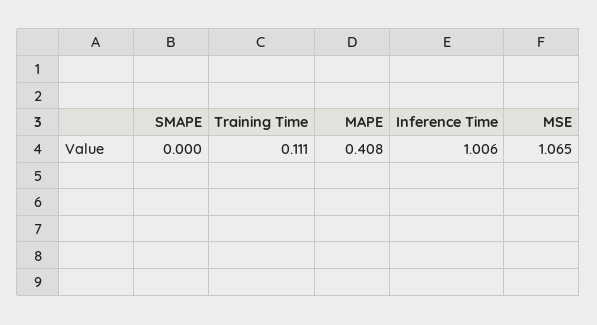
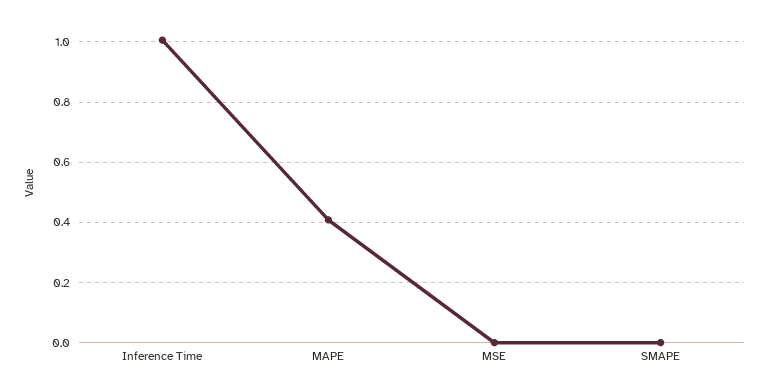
Training Time: 0.111 -> none
MSE: 1.065 -> 0

